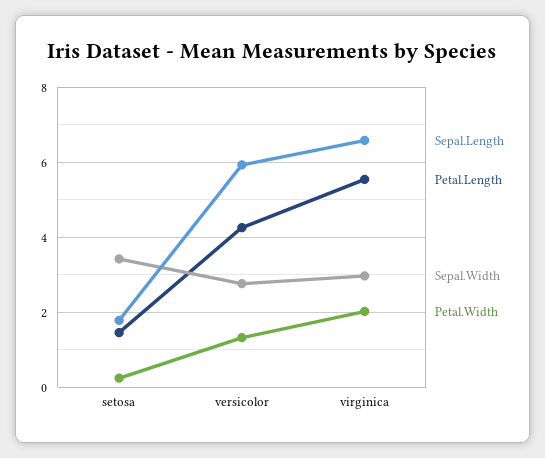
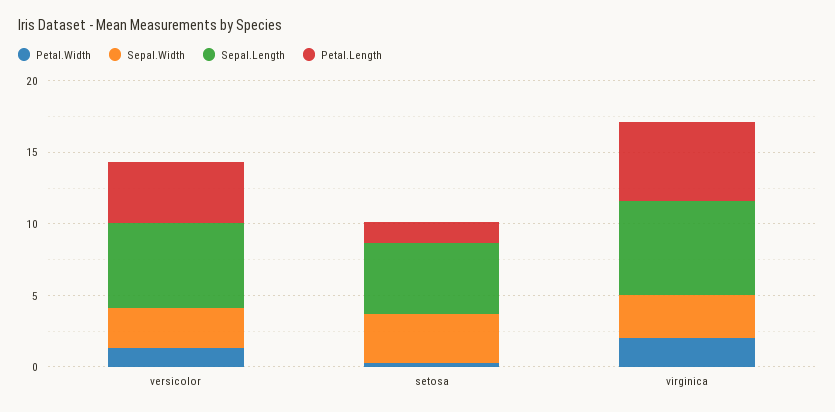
Sepal.Length, setosa: 1.8 -> 5

